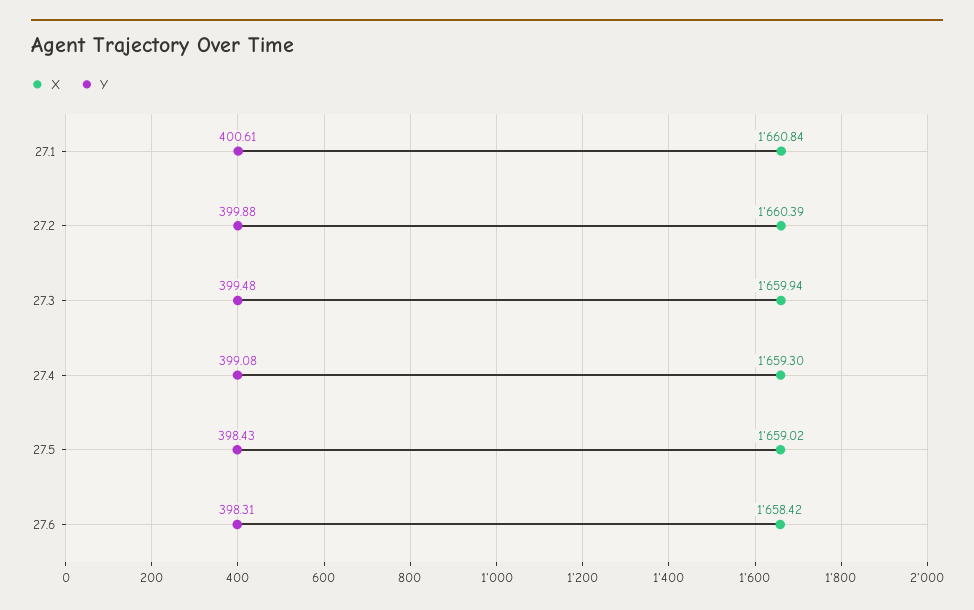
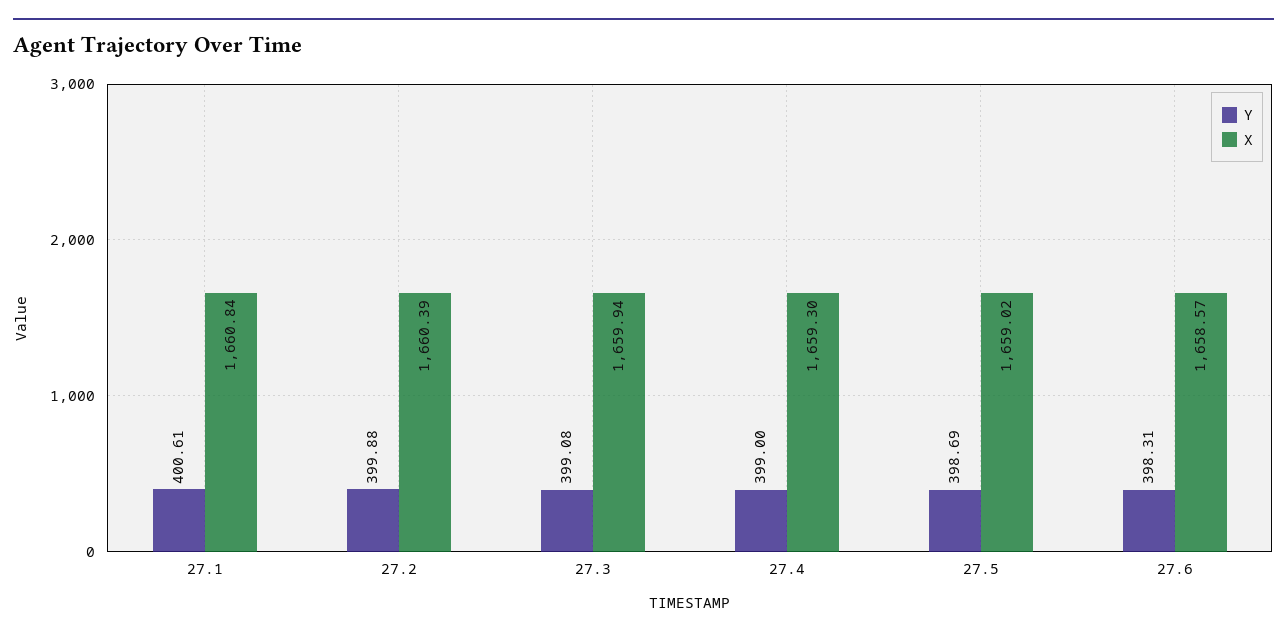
Y, 27.3: 399.48 -> 399.08
Y, 27.4: 399.08 -> 399
Y, 27.5: 398.43 -> 398.69
X, 27.6: 1658.42 -> 1658.57

